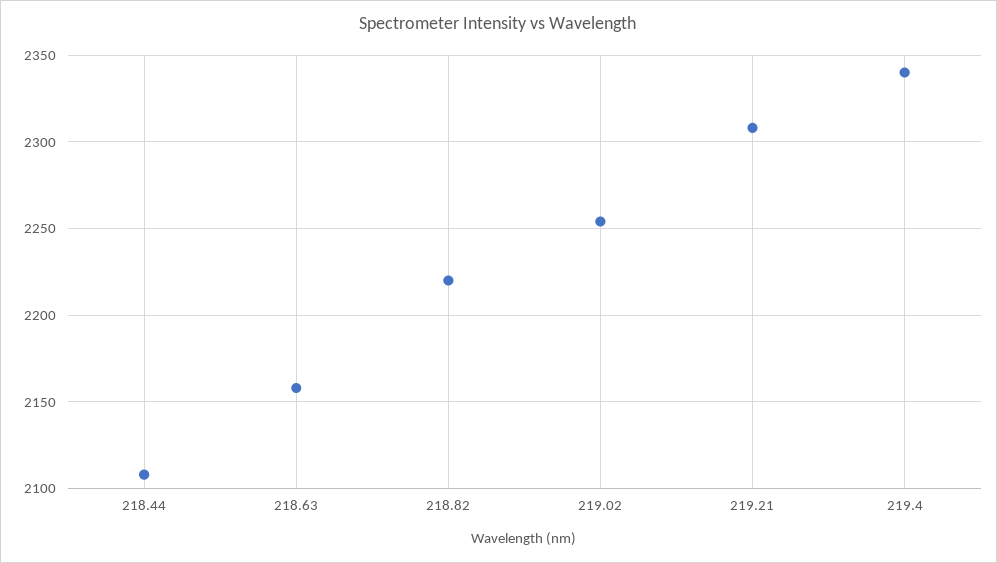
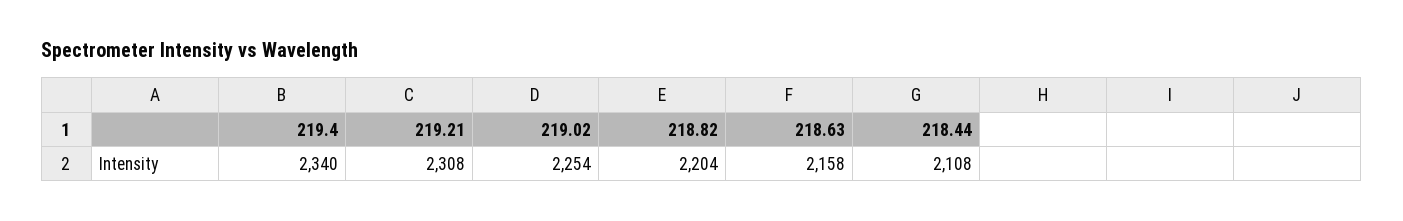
218.82: 2220 -> 2204

